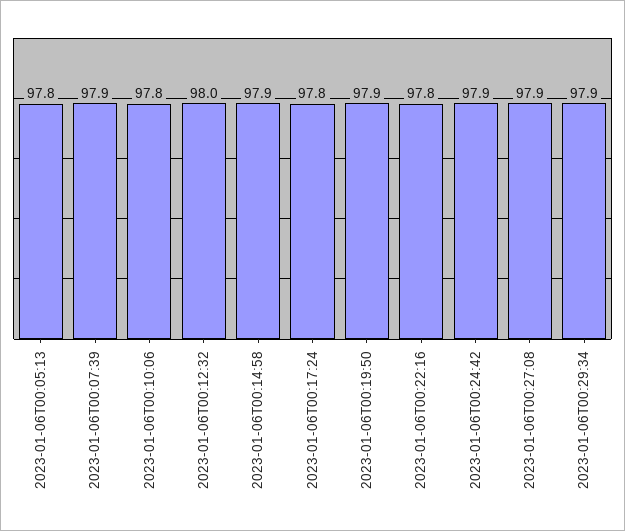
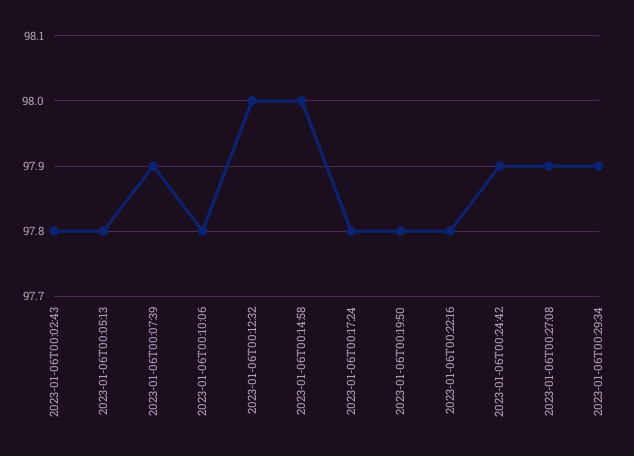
2023-01-06T00:14:58: 97.9 -> 98
2023-01-06T00:19:50: 97.9 -> 97.8
2023-01-06T00:02:43: none -> 97.8

